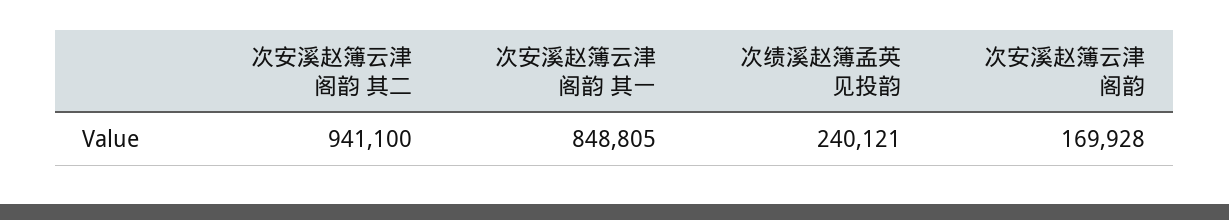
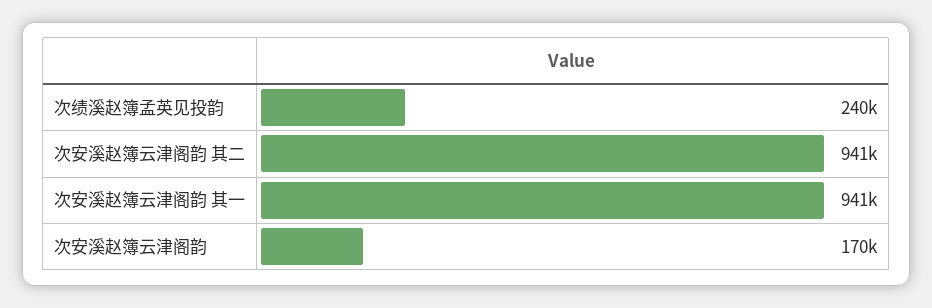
次安溪赵簿云津阁韵 其一: 848805 -> 941000

